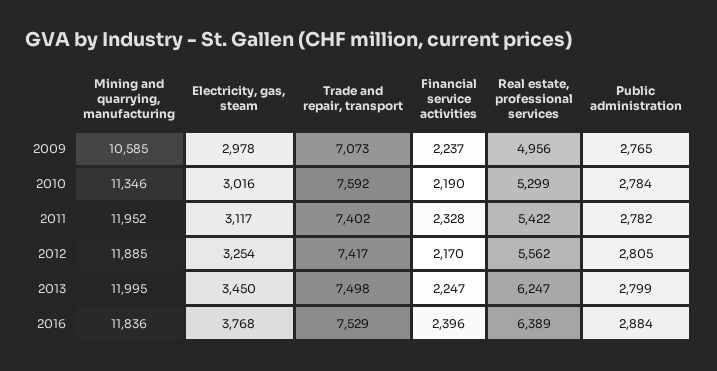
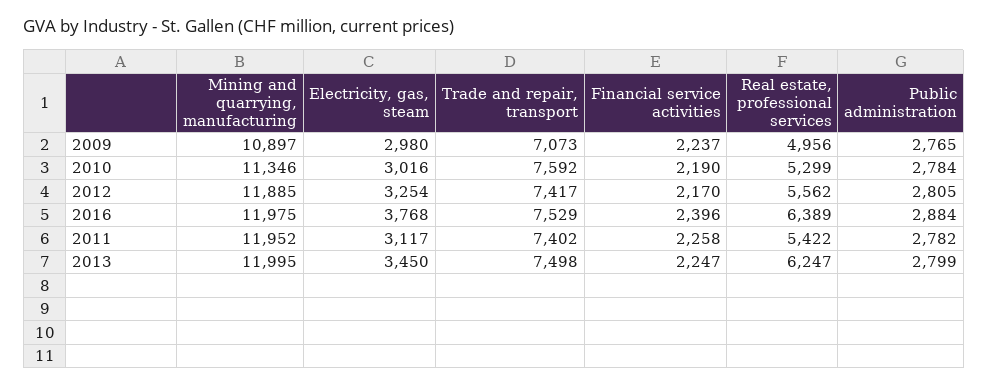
Mining and quarrying, manufacturing, 2009: 10585 -> 10897
Electricity, gas, steam, 2009: 2978 -> 2980
Financial service activities, 2011: 2328 -> 2258
Mining and quarrying, manufacturing, 2016: 11836 -> 11975

